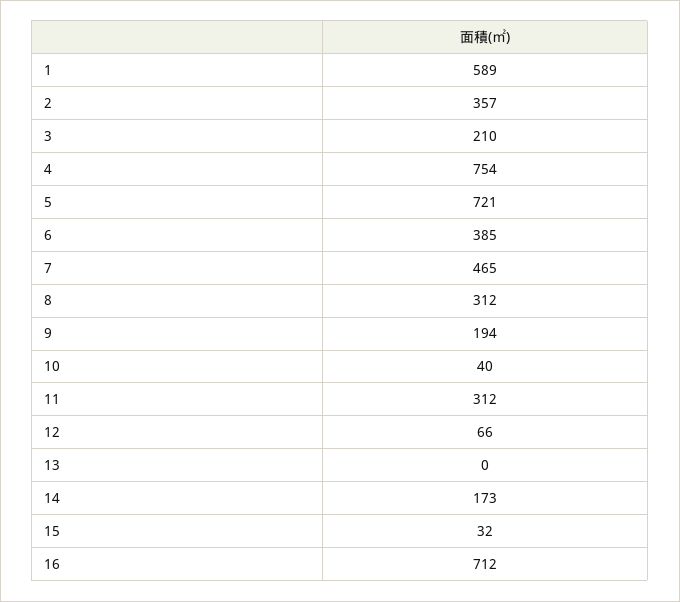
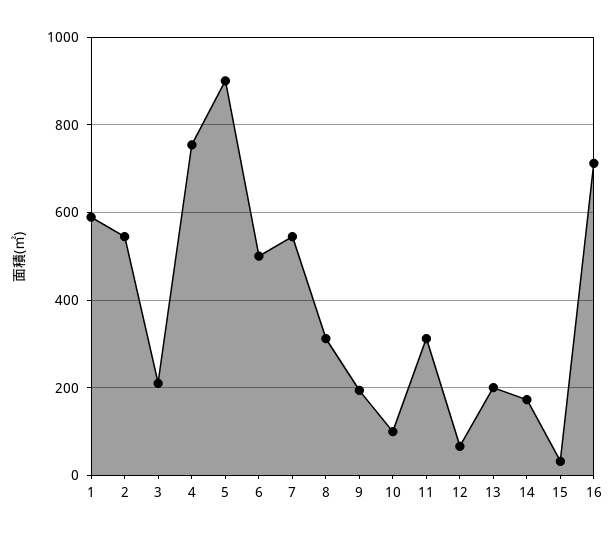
2: 357 -> 540
5: 721 -> 900
6: 385 -> 500
7: 465 -> 540
10: 40 -> 100
13: 0 -> 200

